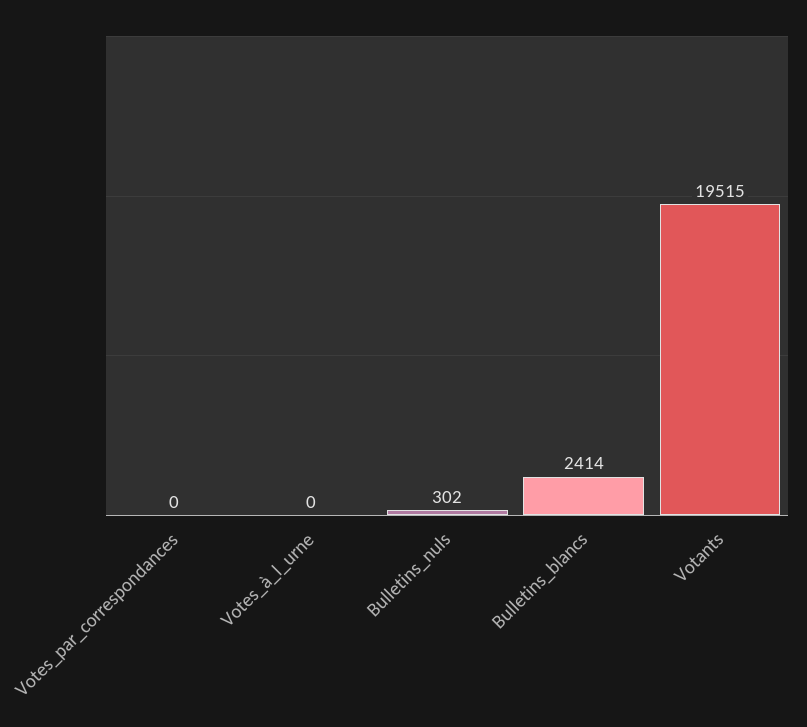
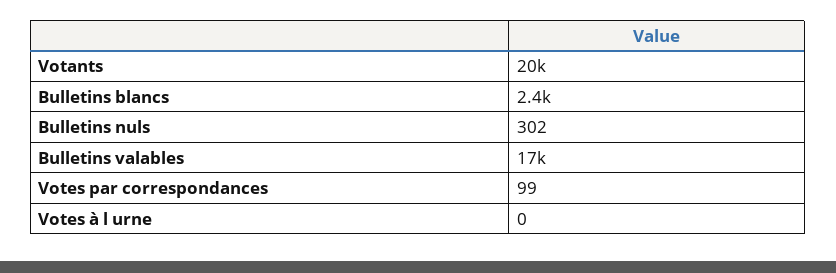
Votes_par_correspondances: 0 -> 99
Bulletins valables: none -> 17000

